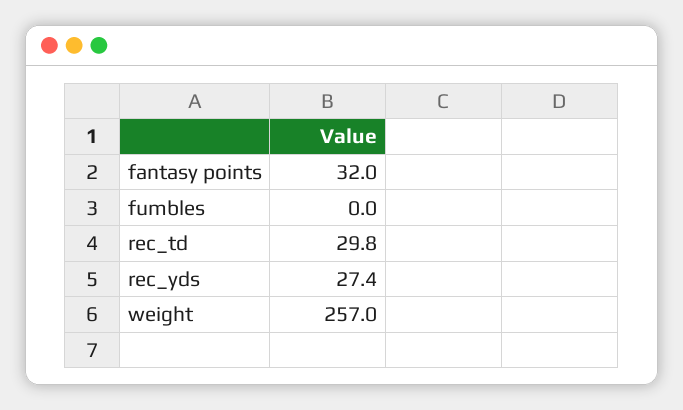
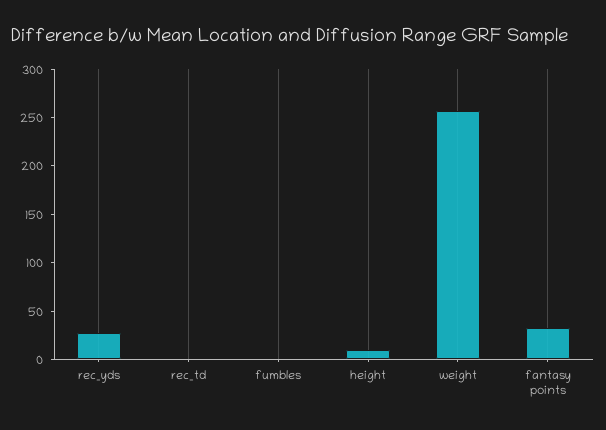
rec_td: 29.8 -> 0
height: none -> 10

